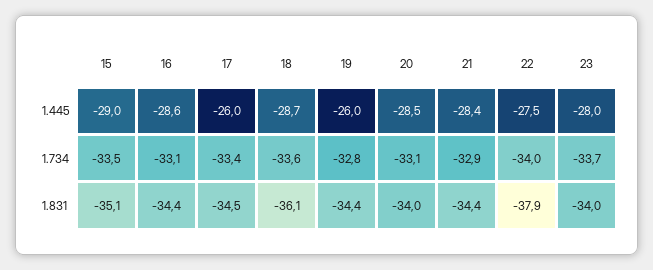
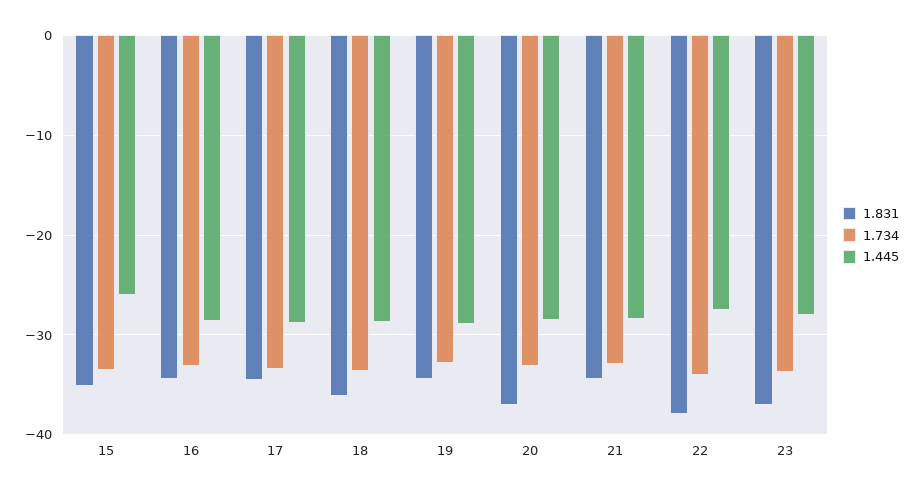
1.445, 15: -29 -> -26
1.445, 17: -26 -> -29
1.445, 19: -26 -> -29
1.831, 20: -34 -> -37
1.831, 23: -34 -> -37

